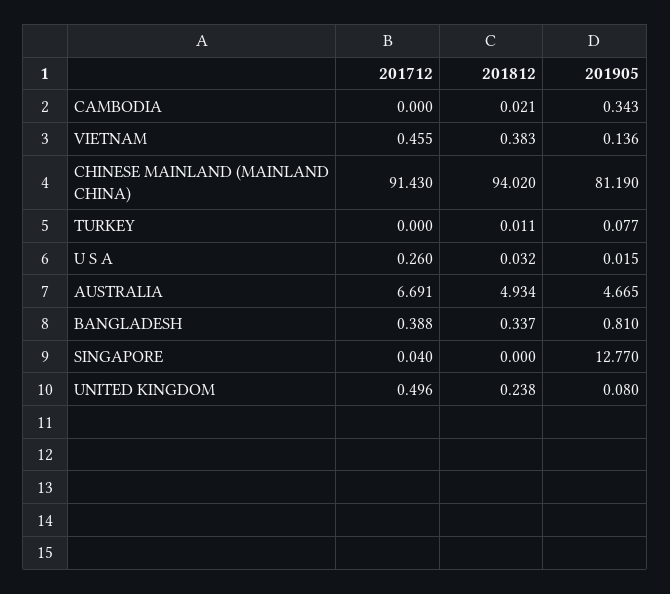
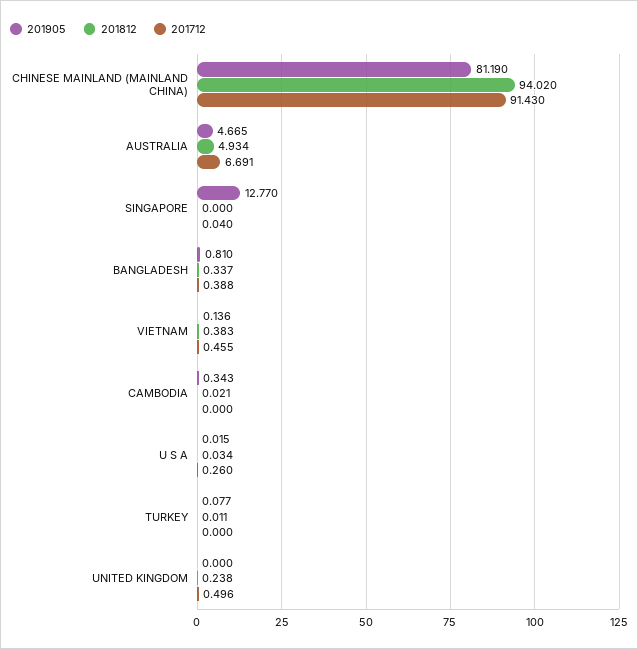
201812, U S A: 0.032 -> 0.034
201905, UNITED KINGDOM: 0.08 -> 0

